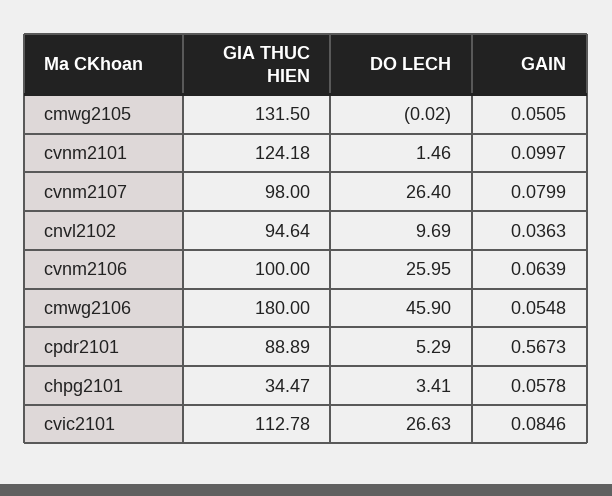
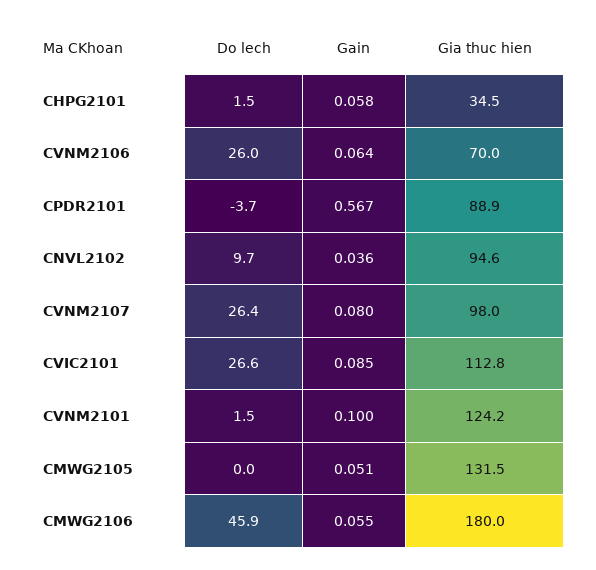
GIA THUC HIEN, cvnm2106: 100 -> 70
DO LECH, cpdr2101: 5.29 -> -3.7
DO LECH, chpg2101: 3.41 -> 1.5

